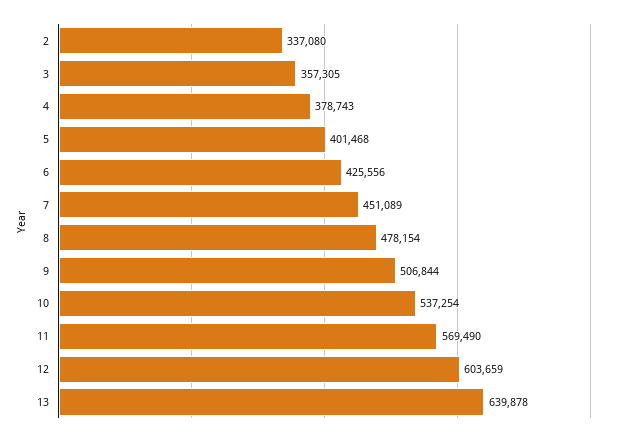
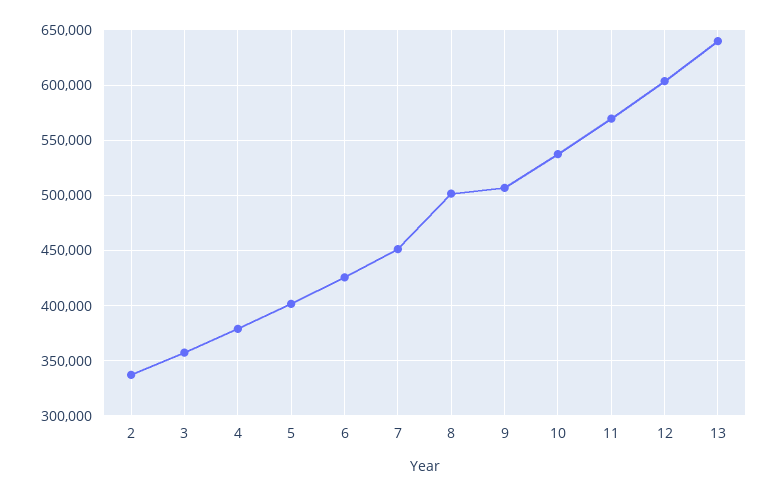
8: 478154 -> 500000

